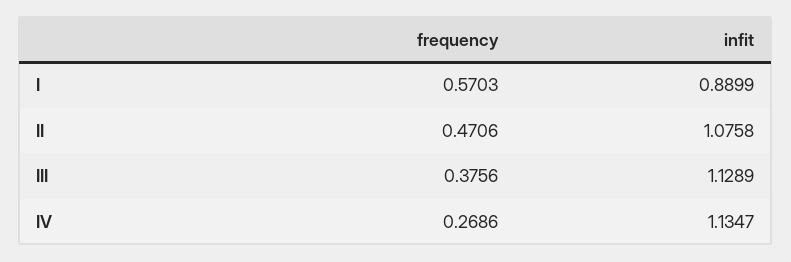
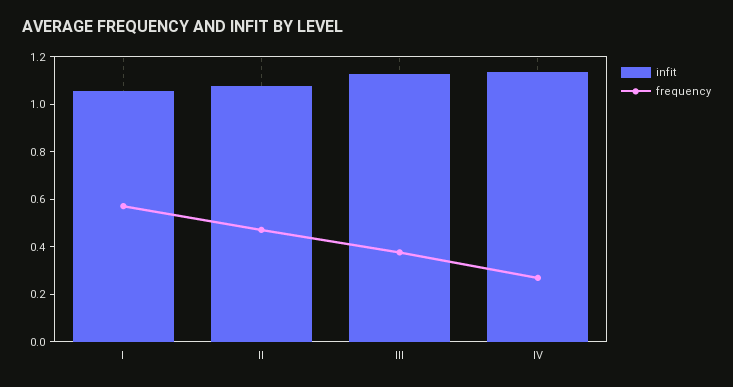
infit, I: 0.8899 -> 1.05

